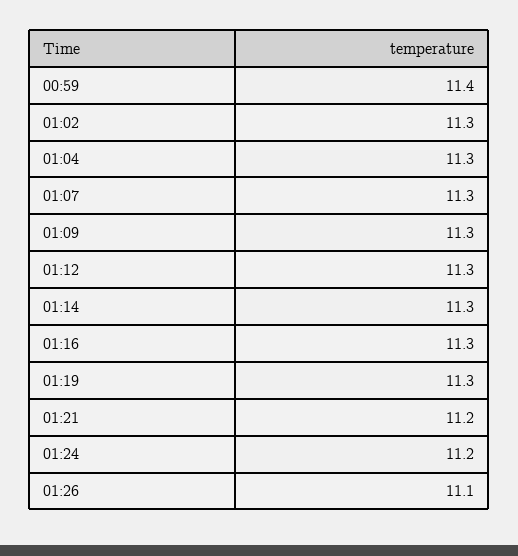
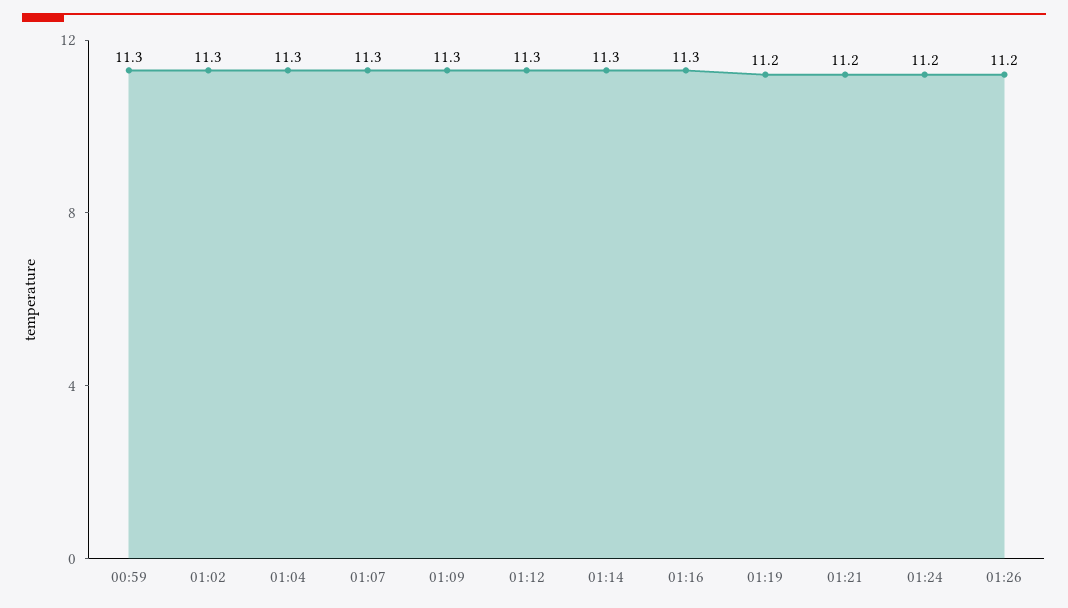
00:59: 11.4 -> 11.3
01:19: 11.3 -> 11.2
01:26: 11.1 -> 11.2

